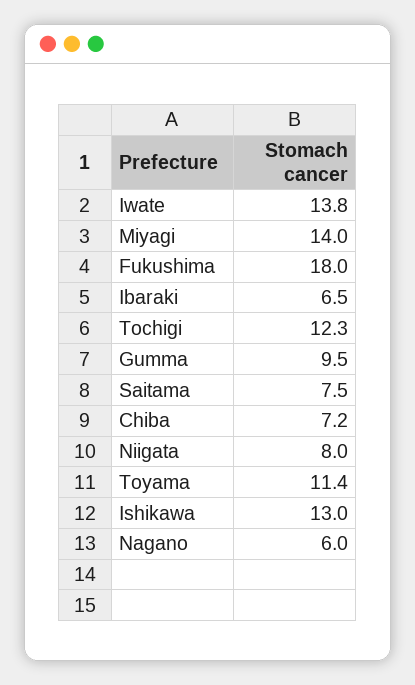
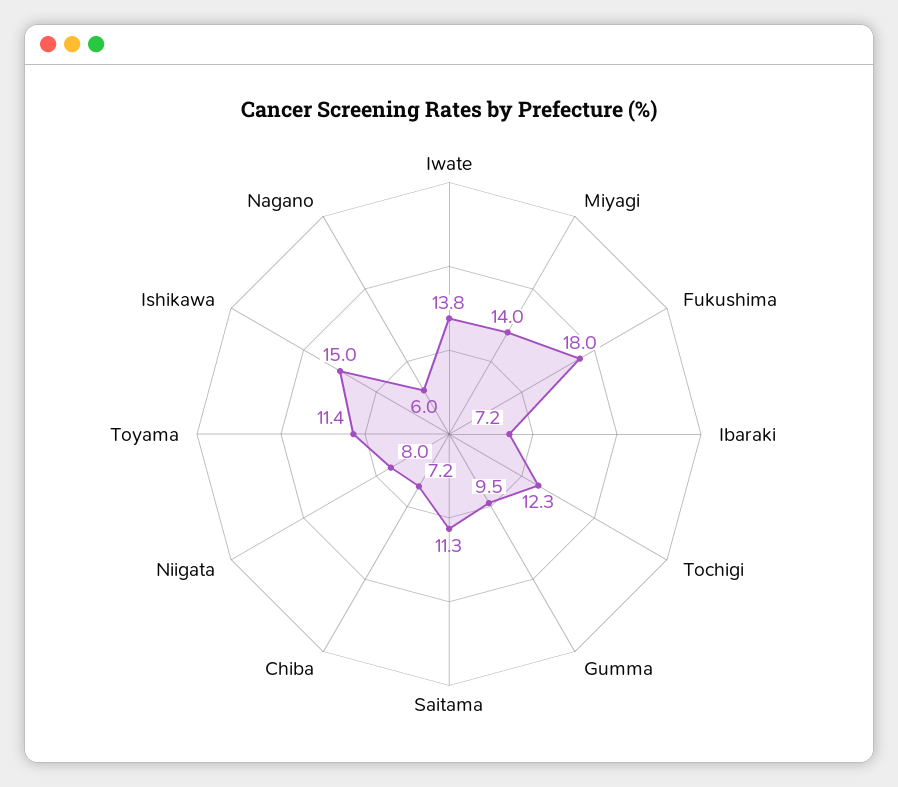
Ibaraki: 6.5 -> 7.2
Saitama: 7.5 -> 11.3
Ishikawa: 13 -> 15

